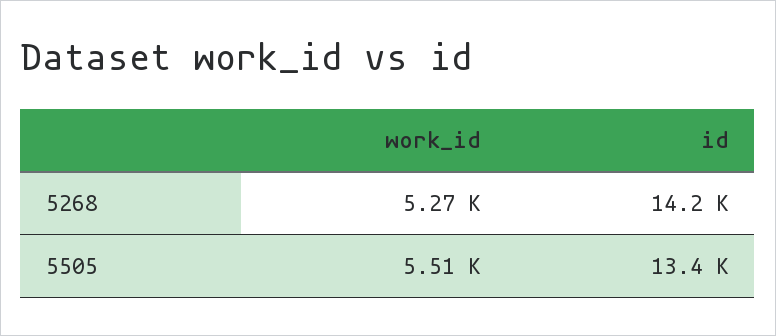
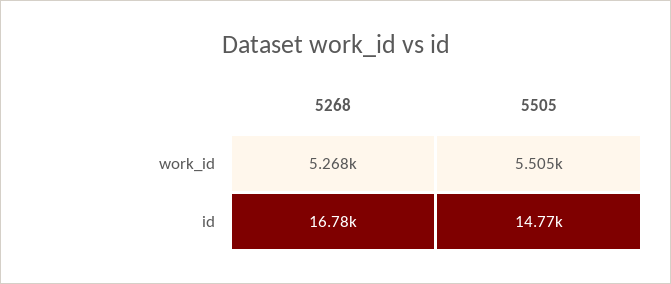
id, 5268: 14200 -> 16780
id, 5505: 13400 -> 14770

